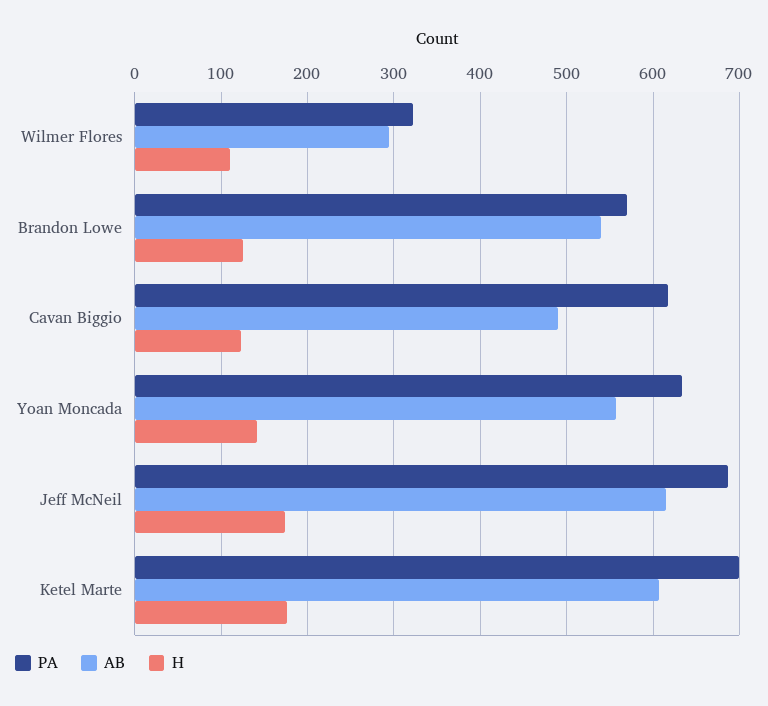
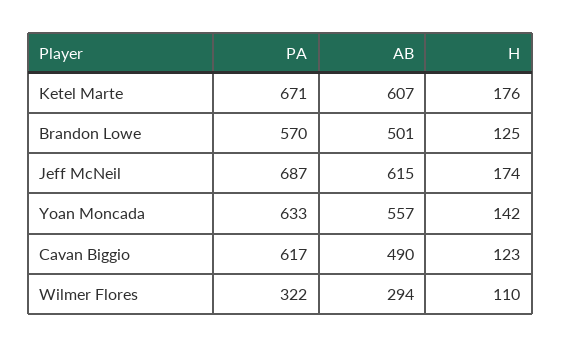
AB, Brandon Lowe: 540 -> 501
PA, Ketel Marte: 700 -> 671

